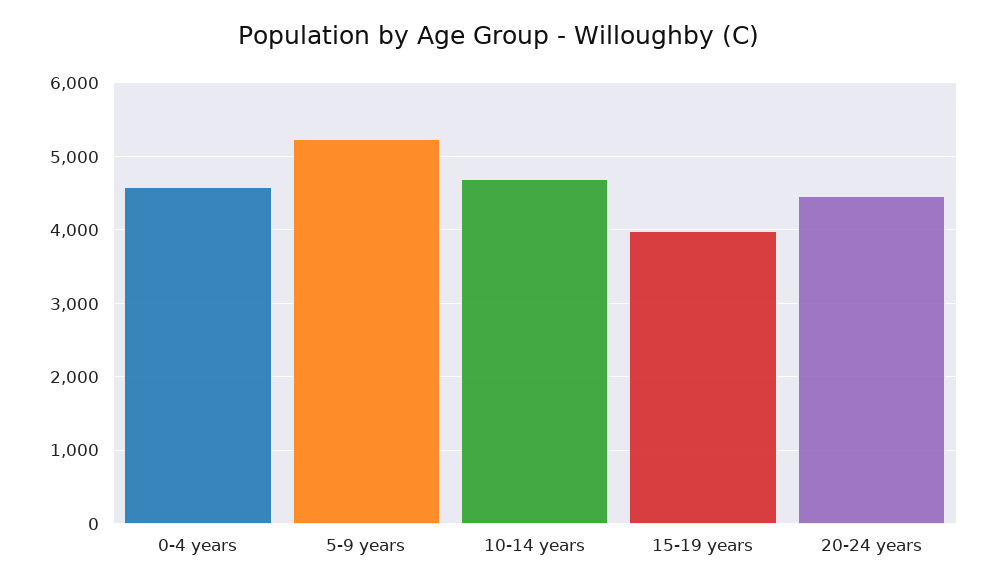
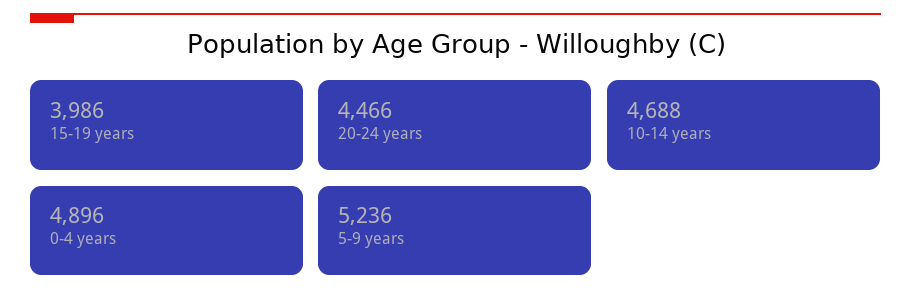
0-4 years: 4600 -> 4896

